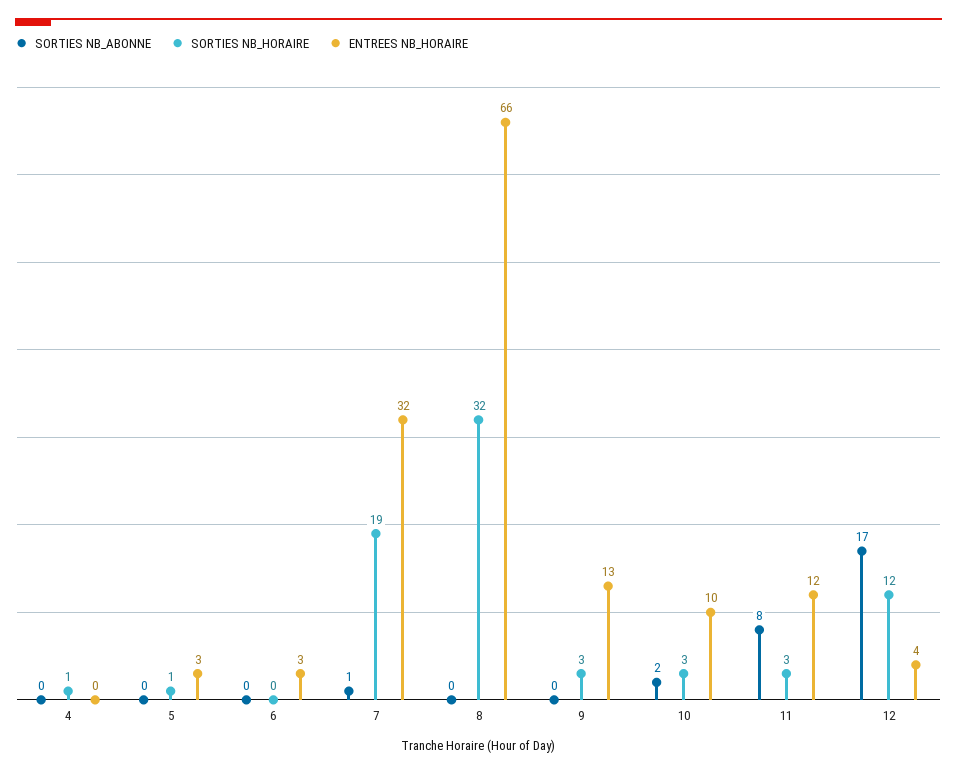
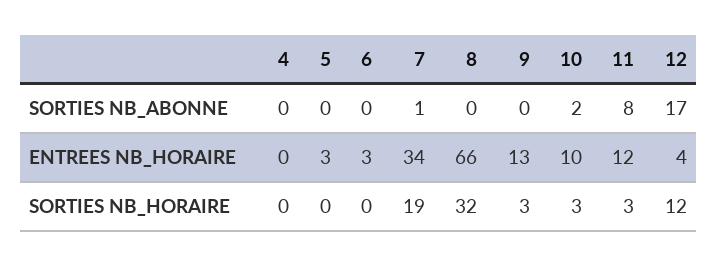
SORTIES NB_HORAIRE, 4: 1 -> 0
SORTIES NB_HORAIRE, 5: 1 -> 0
ENTREES NB_HORAIRE, 7: 32 -> 34

